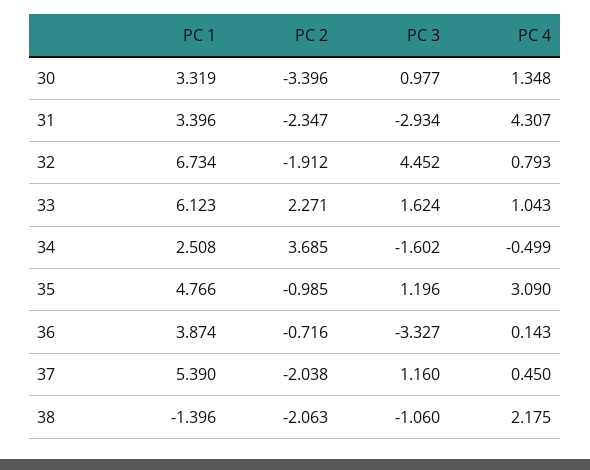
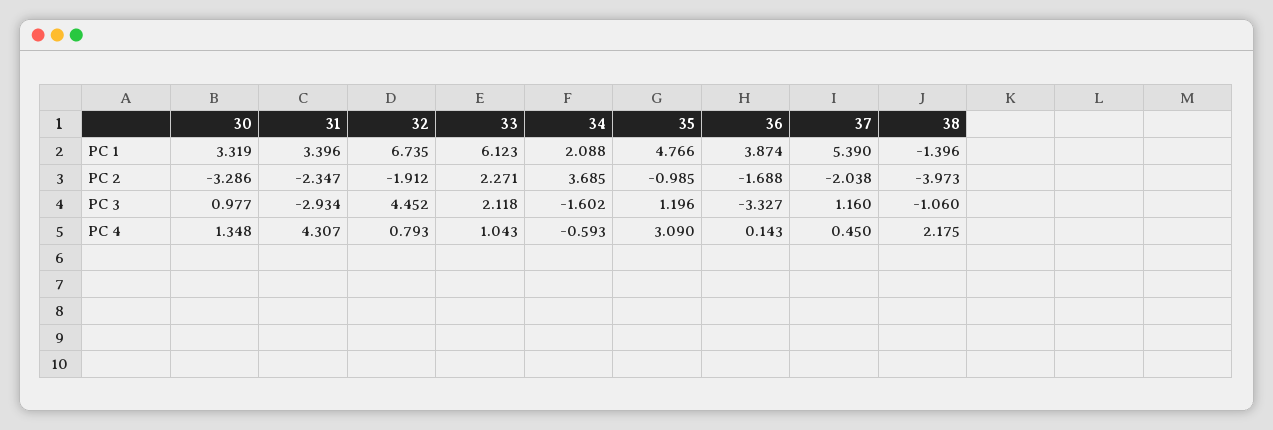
PC 2, 30: -3.396 -> -3.286
PC 1, 32: 6.734 -> 6.735
PC 3, 33: 1.624 -> 2.118
PC 1, 34: 2.508 -> 2.088
PC 4, 34: -0.499 -> -0.593
PC 2, 36: -0.716 -> -1.688
PC 2, 38: -2.063 -> -3.973

